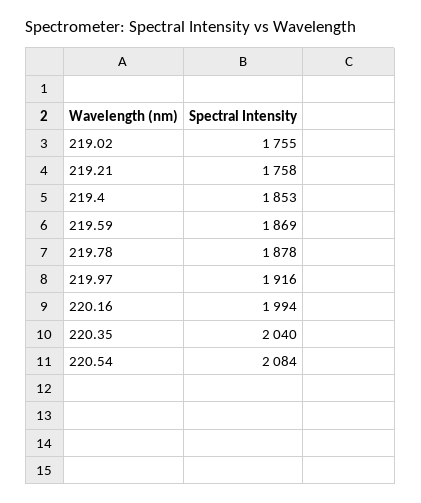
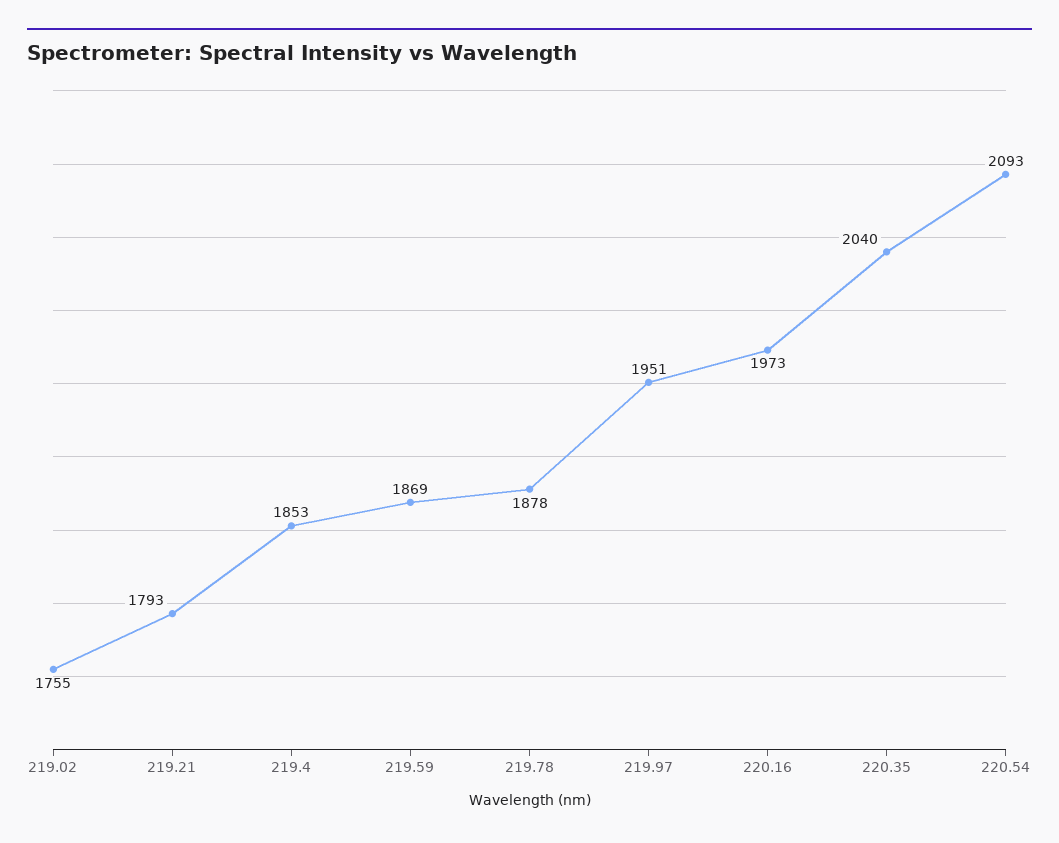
219.21: 1758 -> 1793
219.97: 1916 -> 1951
220.16: 1994 -> 1973
220.54: 2084 -> 2093

